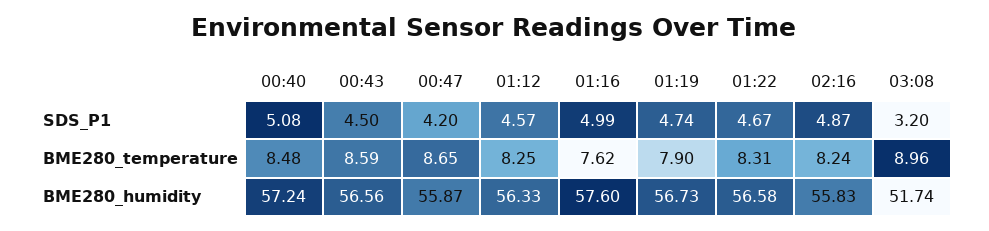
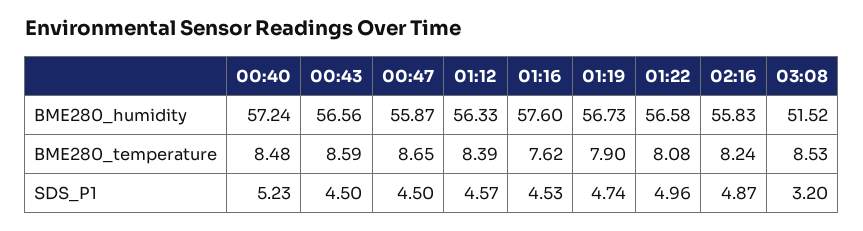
00:40, SDS_P1: 5.08 -> 5.23
00:47, SDS_P1: 4.2 -> 4.5
01:16, SDS_P1: 4.99 -> 4.53
01:22, SDS_P1: 4.67 -> 4.96
01:12, BME280_temperature: 8.25 -> 8.39
01:22, BME280_temperature: 8.31 -> 8.08
03:08, BME280_temperature: 8.96 -> 8.53
03:08, BME280_humidity: 51.74 -> 51.52

